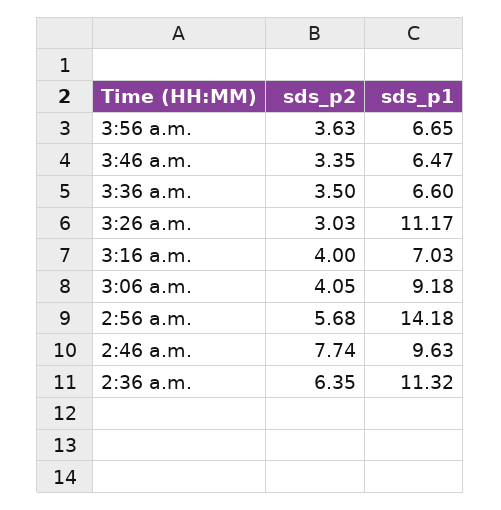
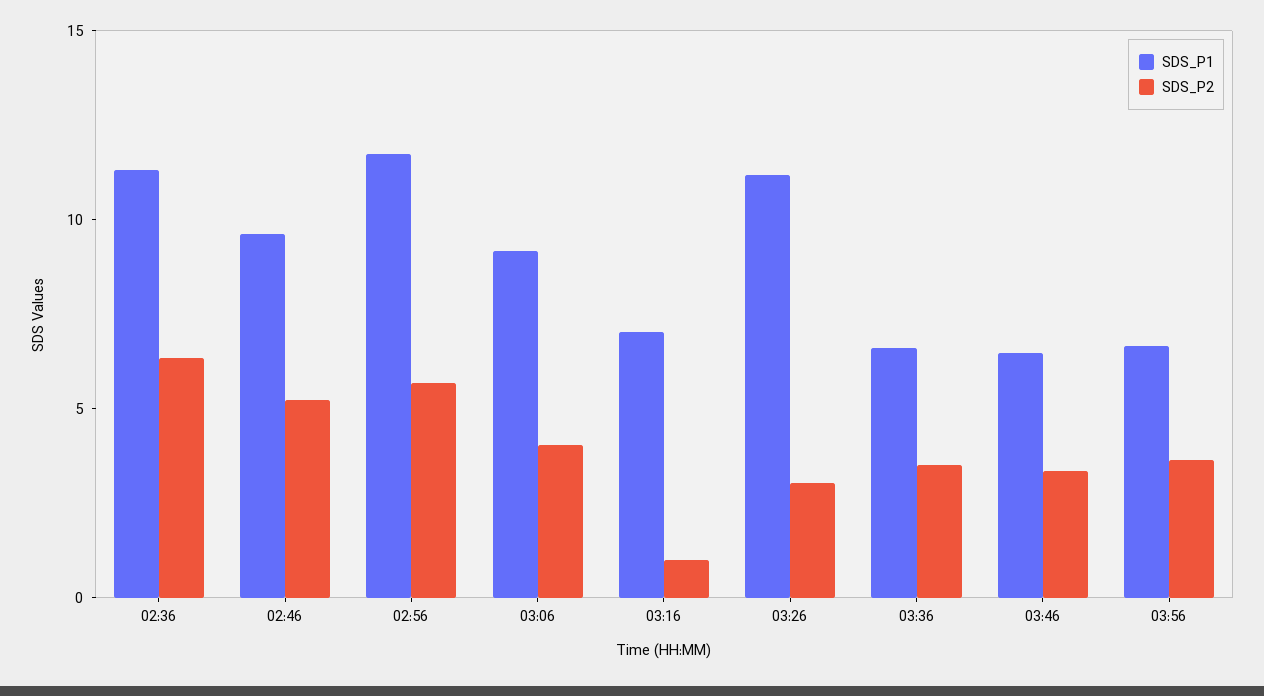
sds_p2, 3:16 a.m.: 4 -> 1
sds_p1, 2:56 a.m.: 14.18 -> 12
sds_p2, 2:46 a.m.: 7.74 -> 5

